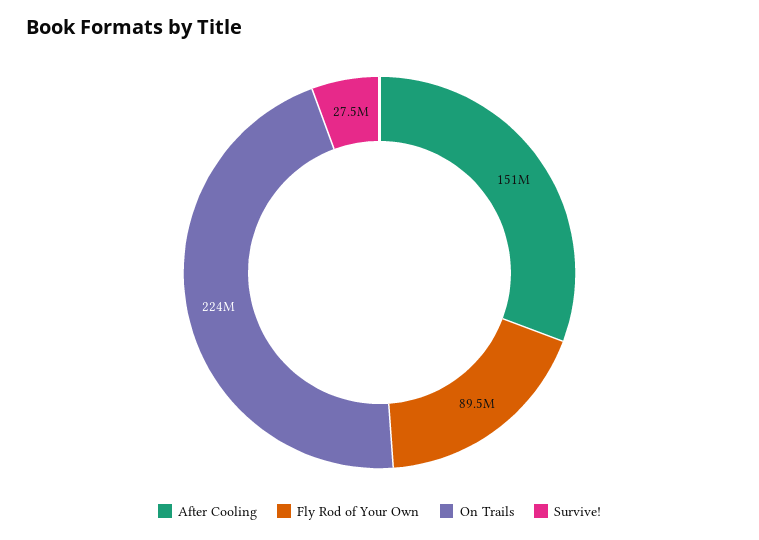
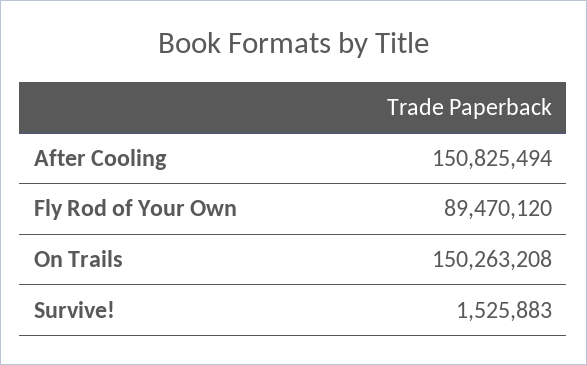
On Trails: 224000000 -> 150263208
Survive!: 27500000 -> 1525883

